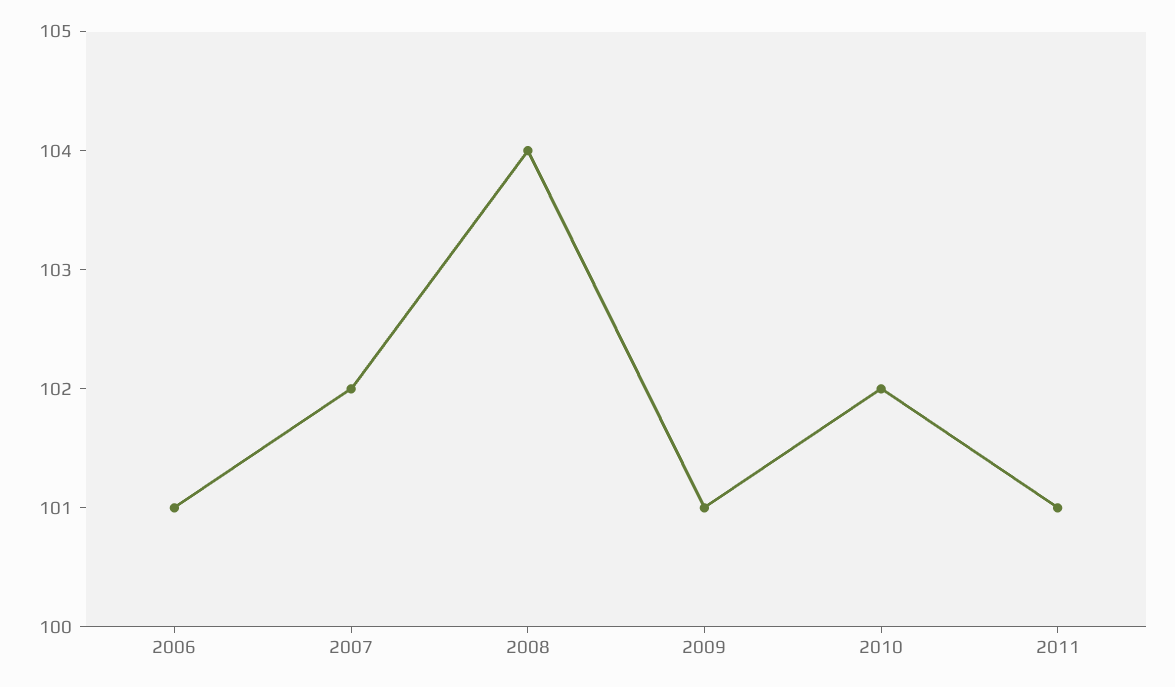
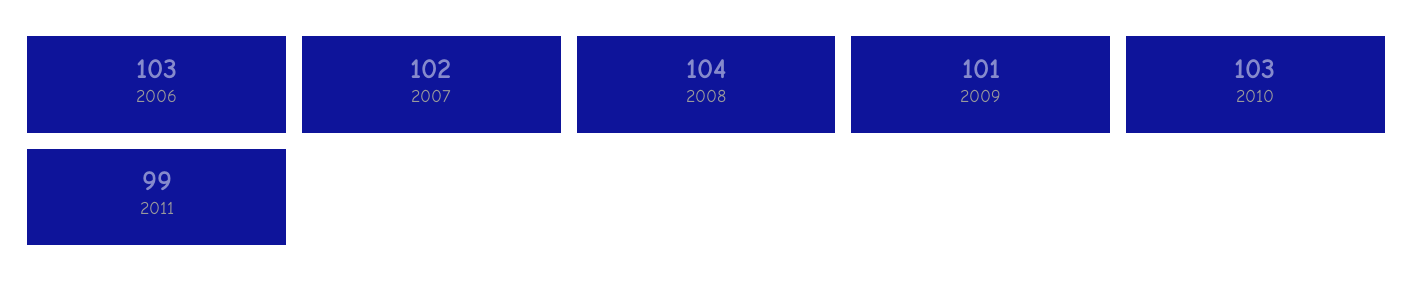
2006: 101 -> 103
2010: 102 -> 103
2011: 101 -> 99

